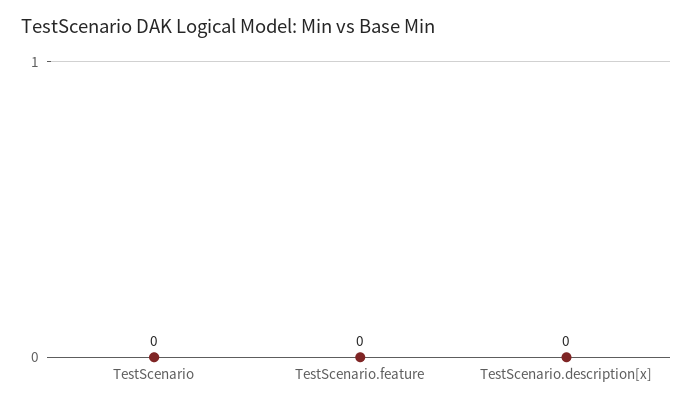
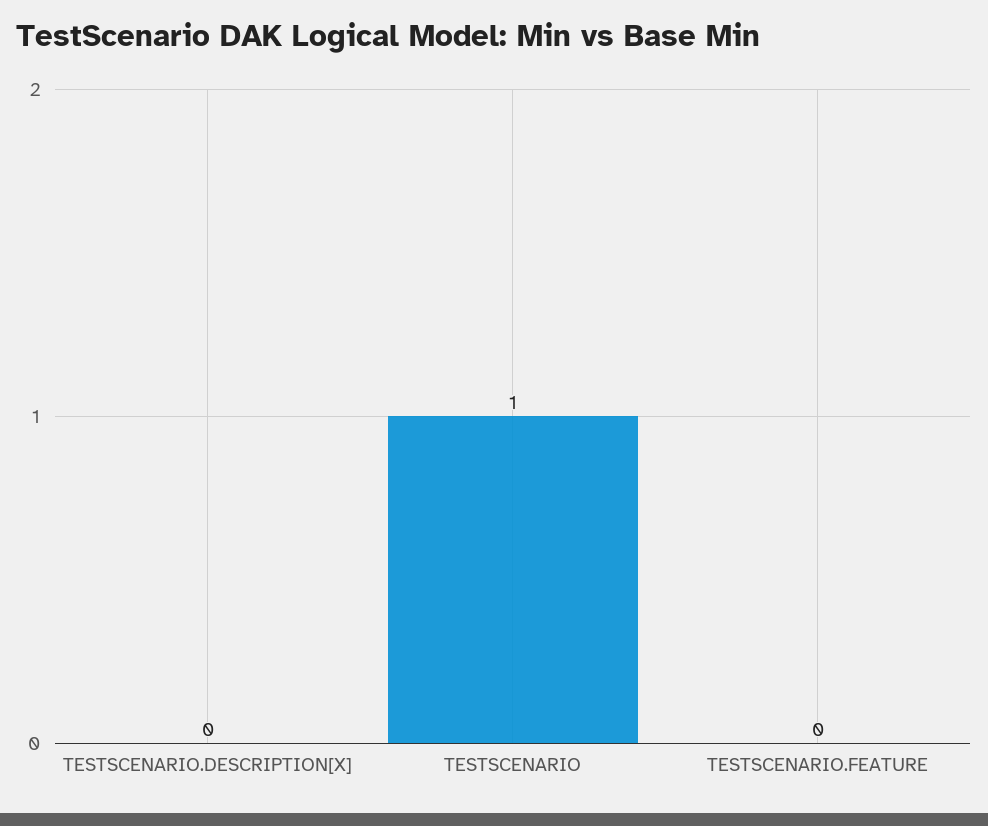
TestScenario: 0 -> 1

